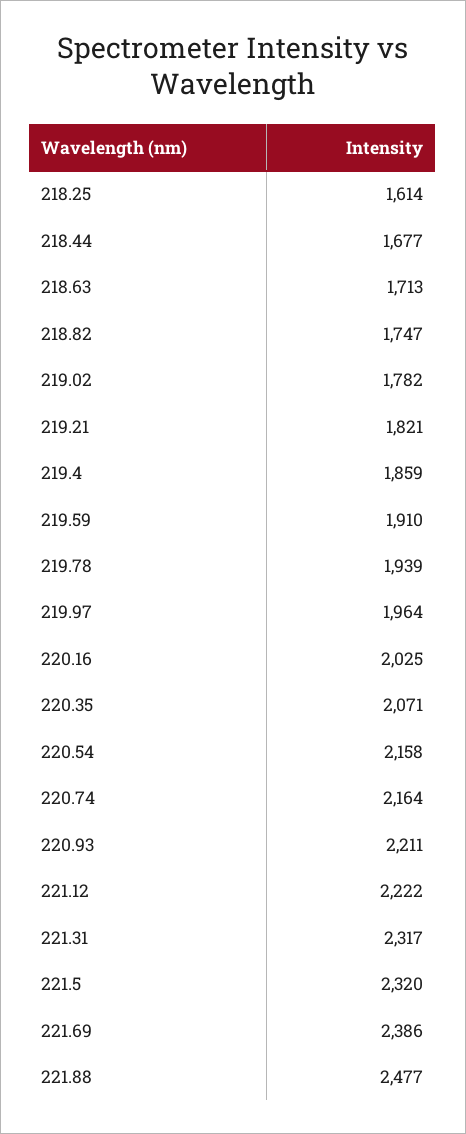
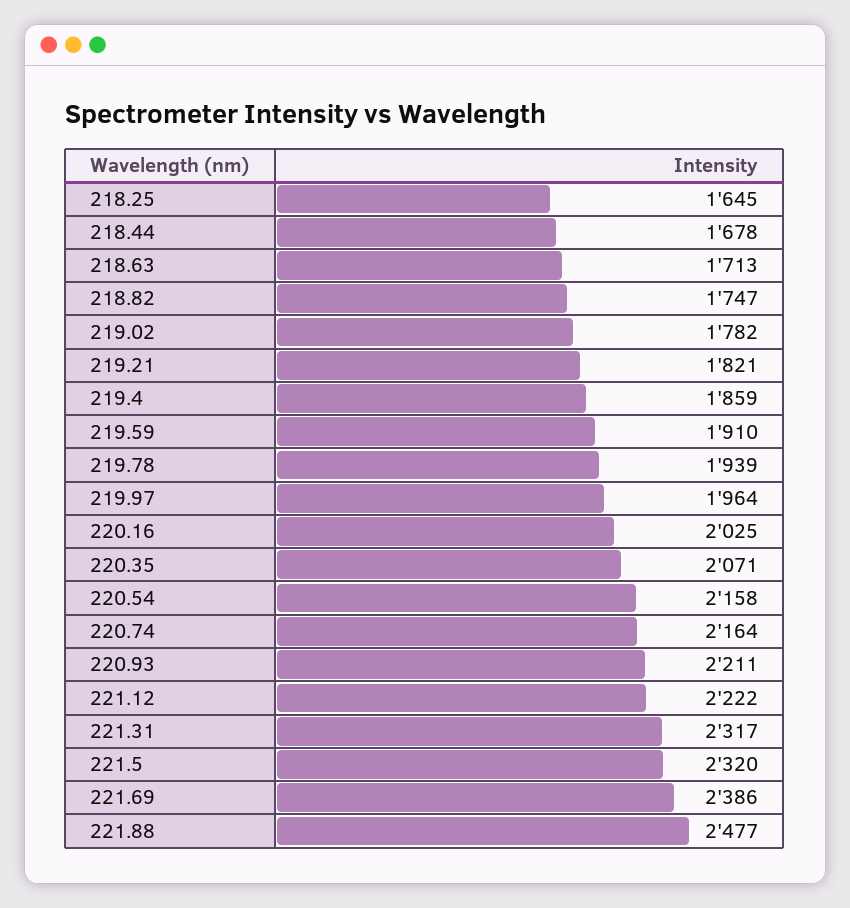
218.25: 1614 -> 1645
218.44: 1677 -> 1678

